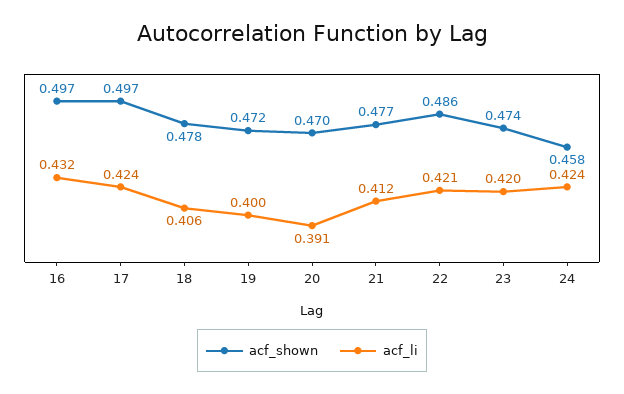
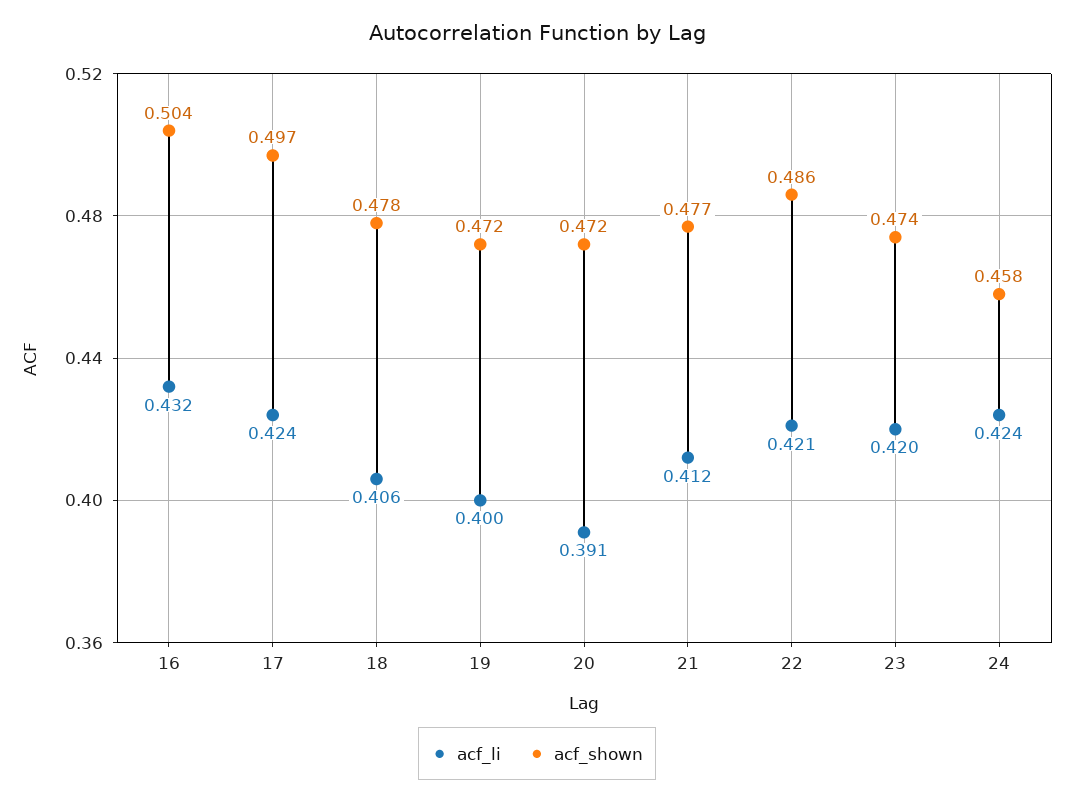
acf_shown, 16: 0.497 -> 0.504
acf_shown, 20: 0.47 -> 0.472

